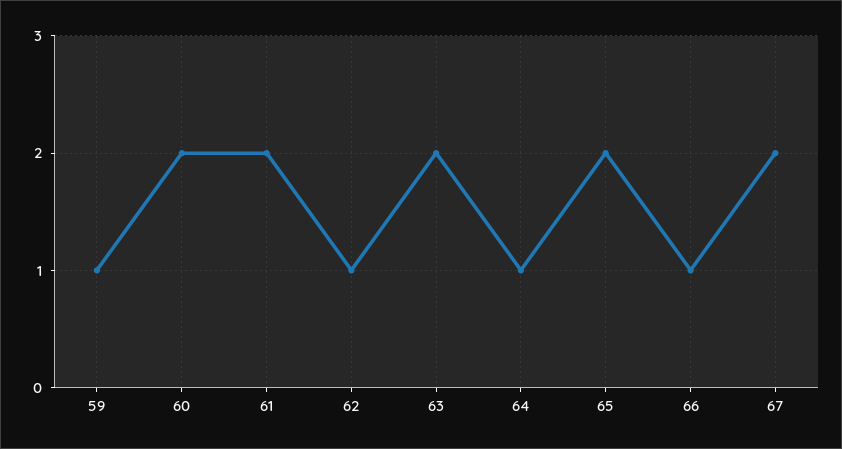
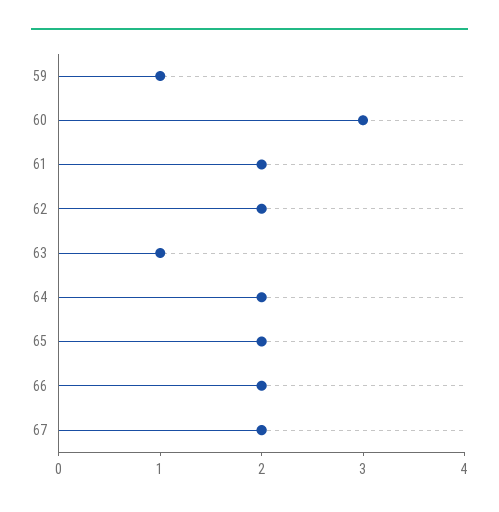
60: 2 -> 3
62: 1 -> 2
63: 2 -> 1
64: 1 -> 2
66: 1 -> 2

